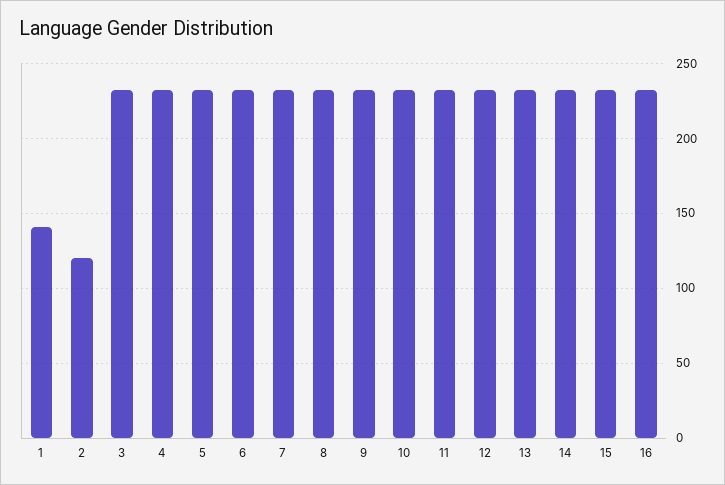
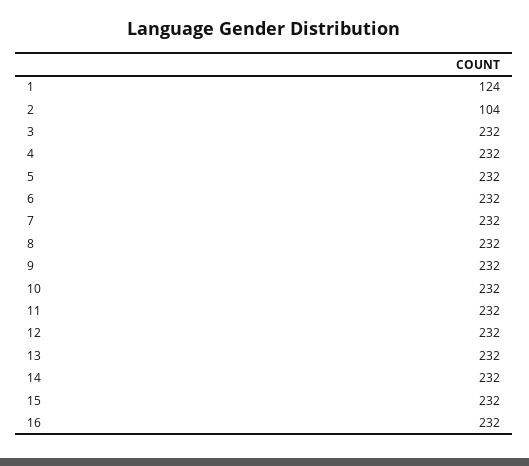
1: 140 -> 124
2: 120 -> 104

